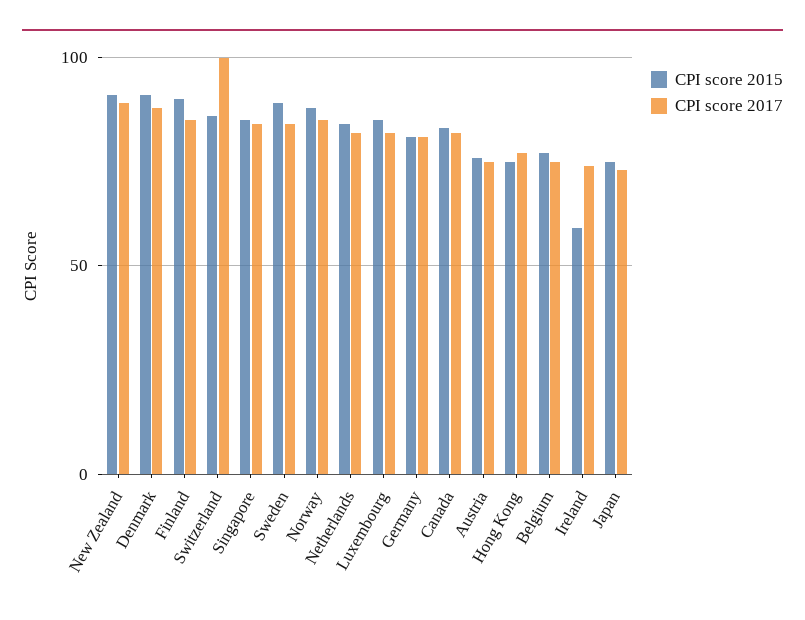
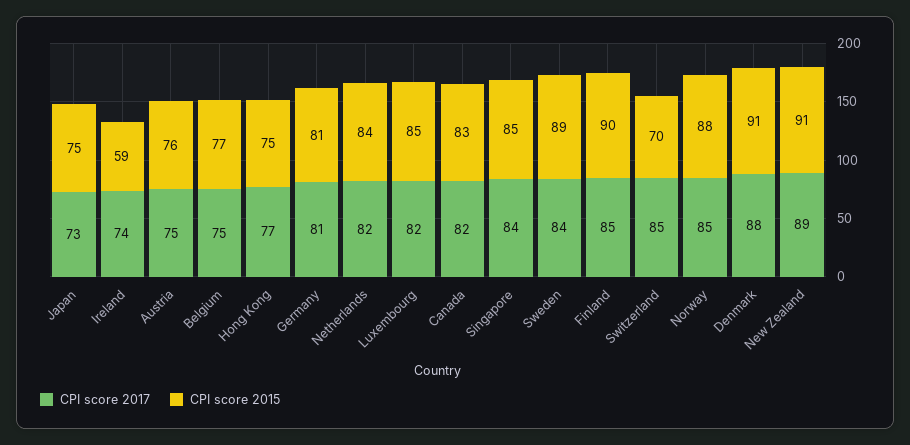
CPI score 2015, Switzerland: 85 -> 70
CPI score 2017, Switzerland: 100 -> 85

